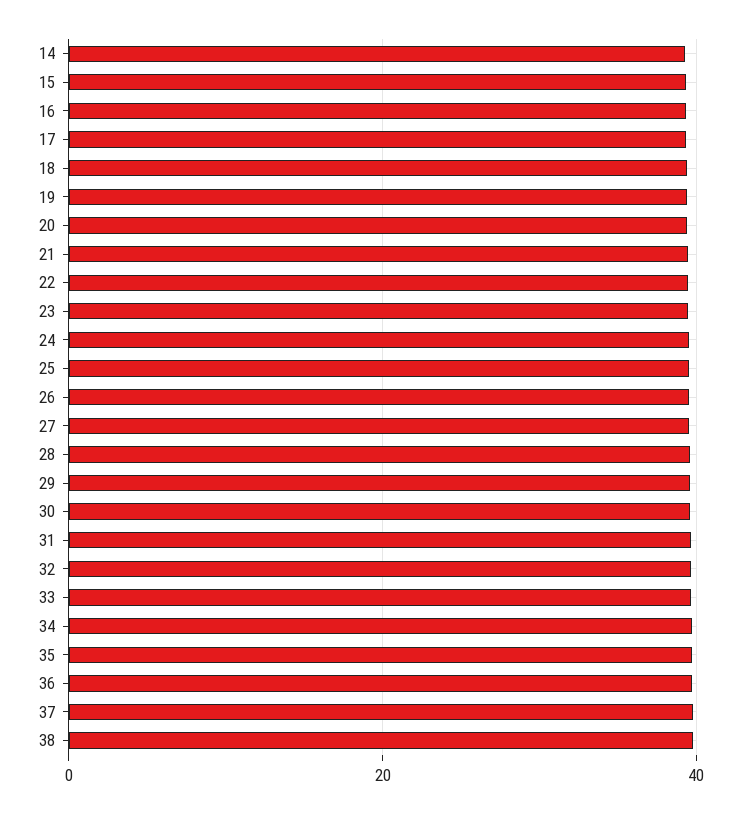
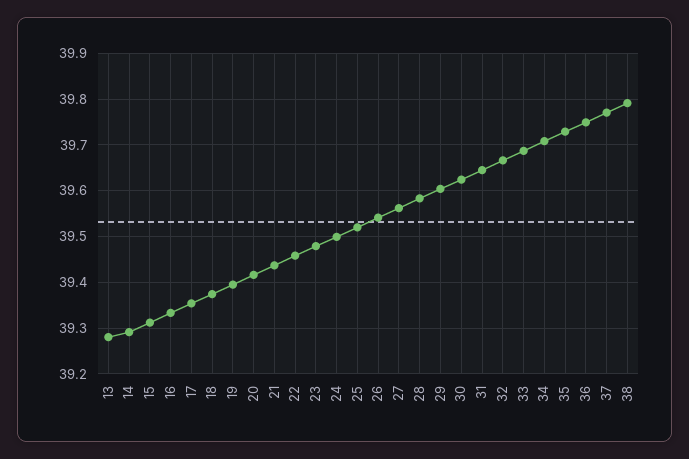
13: none -> 39.28

